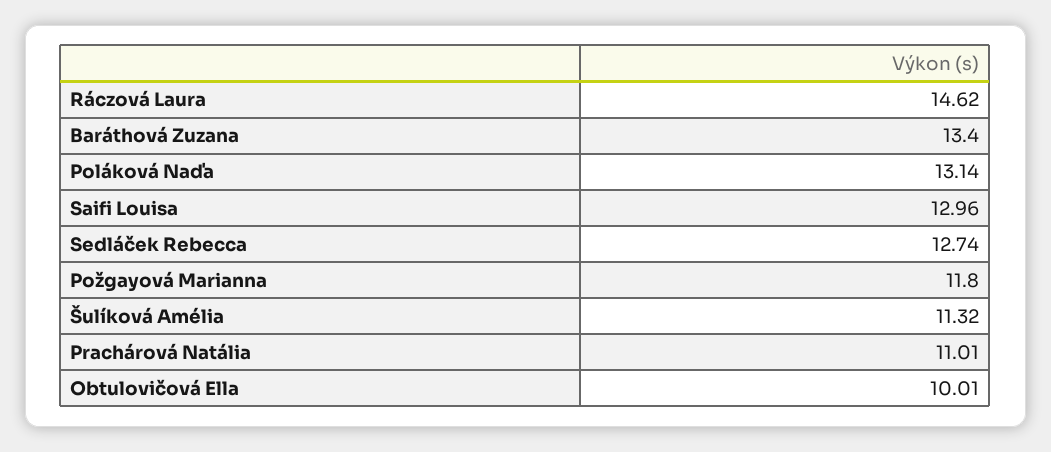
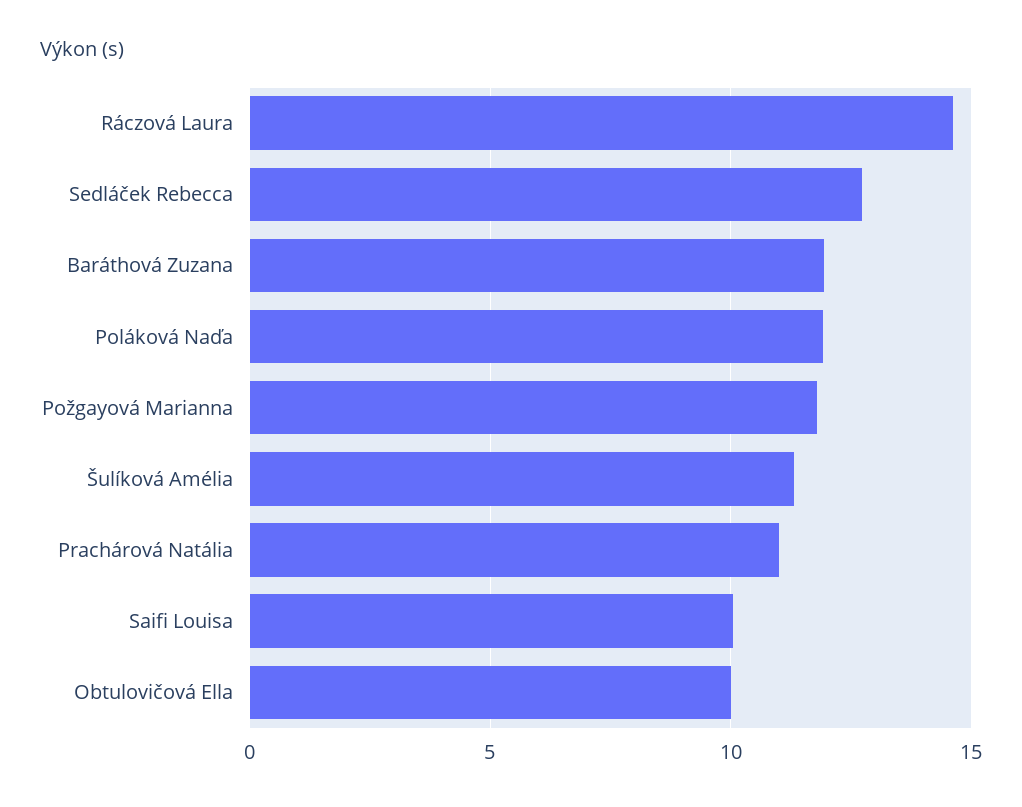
Baráthová Zuzana: 13.4 -> 12
Poláková Naďa: 13.14 -> 12
Saifi Louisa: 12.96 -> 10

